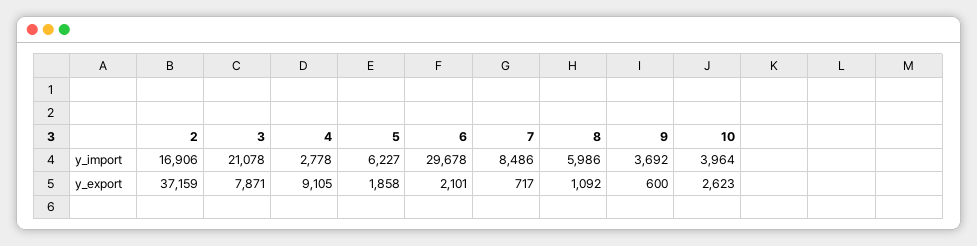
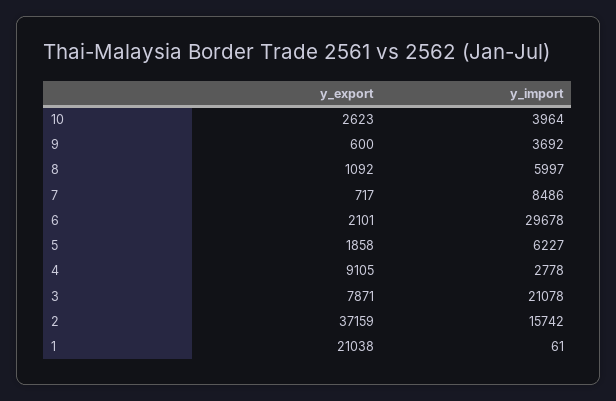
2, y_import: 16906 -> 15742
8, y_import: 5986 -> 5997
1, y_export: none -> 21038
1, y_import: none -> 61

